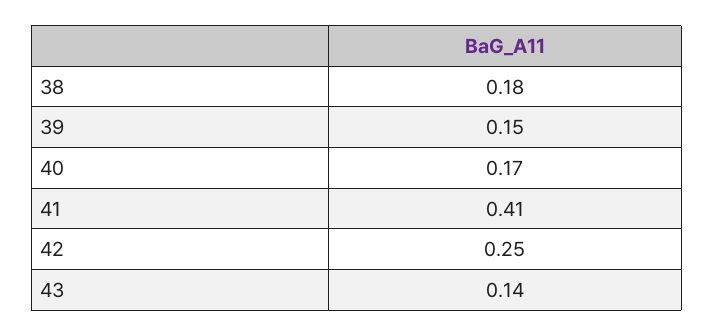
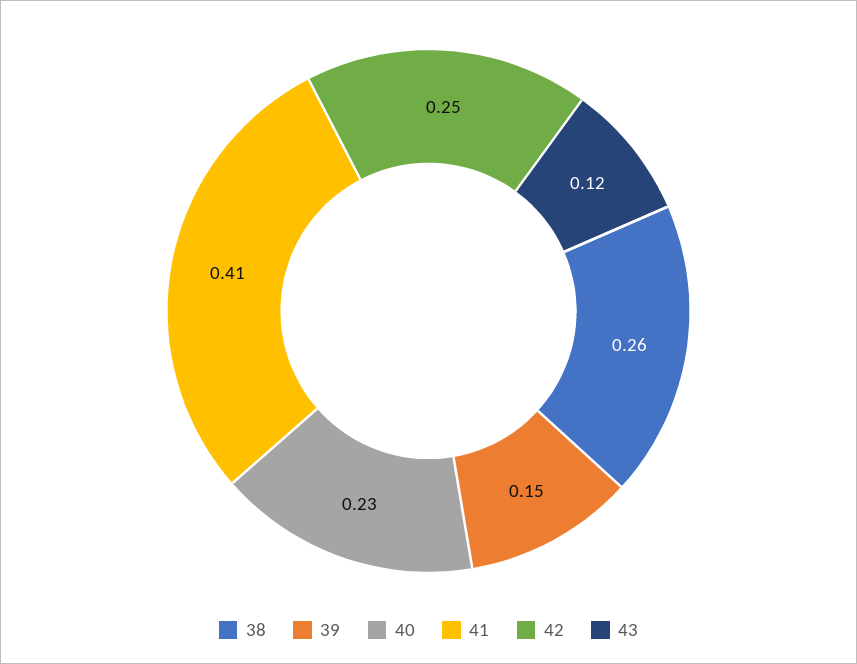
38: 0.18 -> 0.26
40: 0.17 -> 0.23
43: 0.14 -> 0.12

